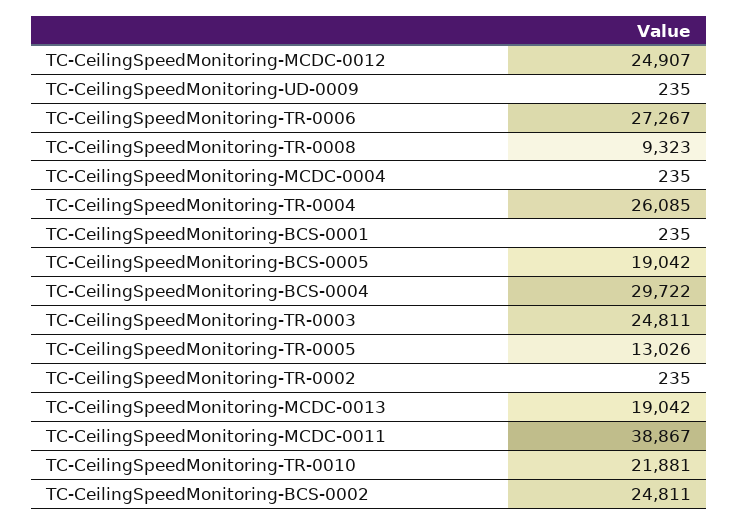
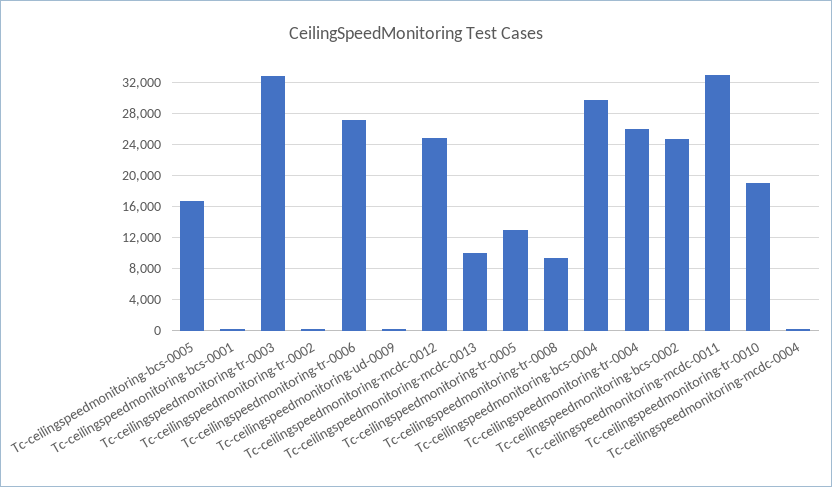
TC-CeilingSpeedMonitoring-BCS-0005: 19042 -> 17000
TC-CeilingSpeedMonitoring-TR-0003: 24811 -> 33000
TC-CeilingSpeedMonitoring-MCDC-0013: 19042 -> 10000
TC-CeilingSpeedMonitoring-MCDC-0011: 38867 -> 33000
TC-CeilingSpeedMonitoring-TR-0010: 21881 -> 19000

